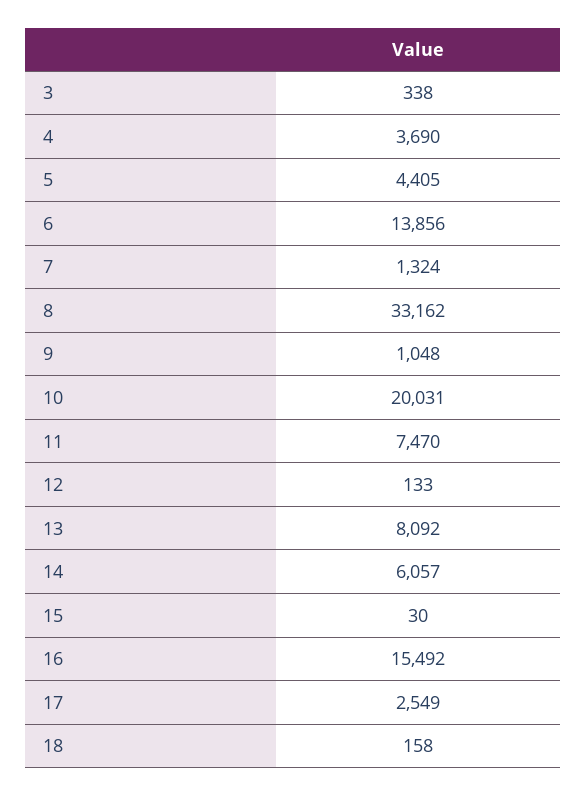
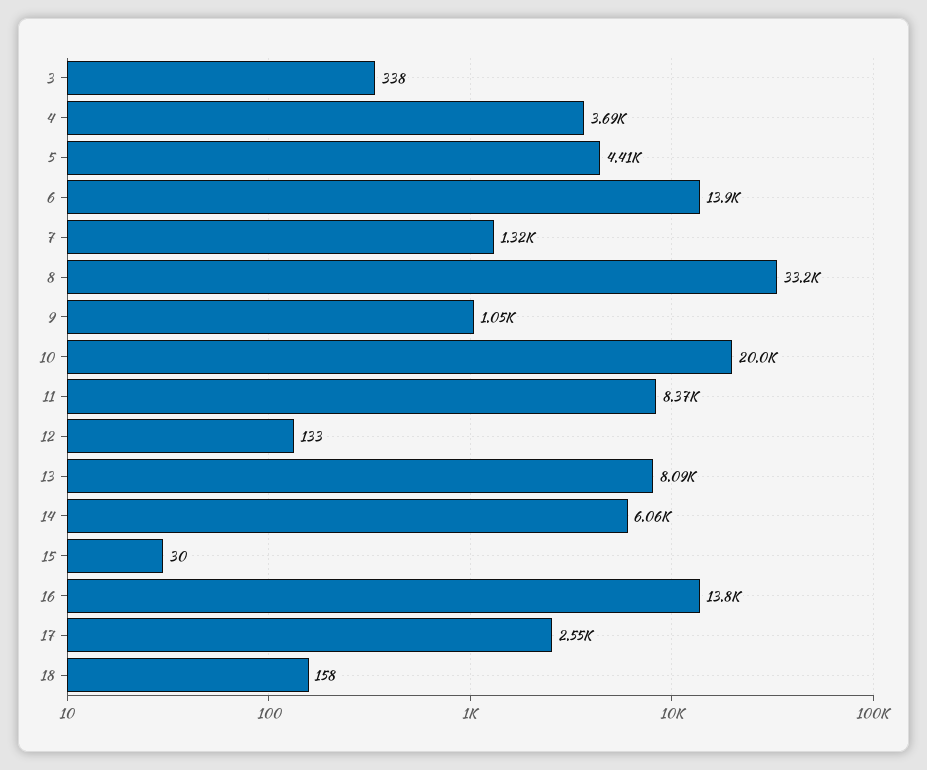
11: 7470 -> 8370
16: 15492 -> 13800

